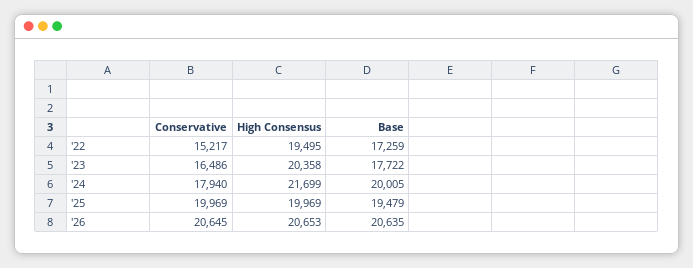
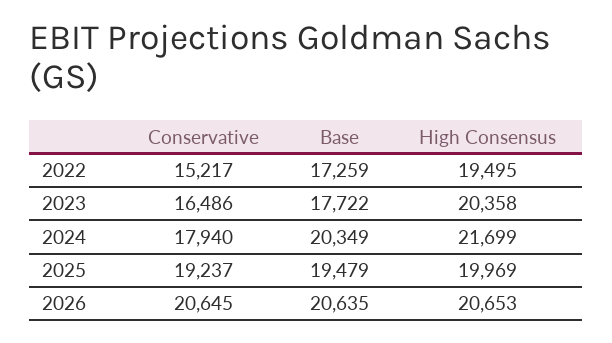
Base, '24: 20005 -> 20349
Conservative, '25: 19969 -> 19237

